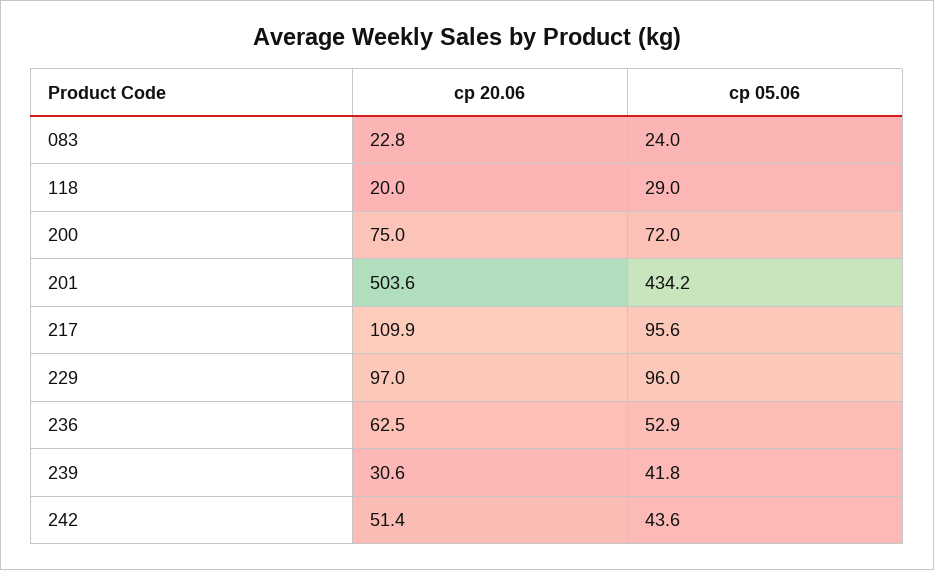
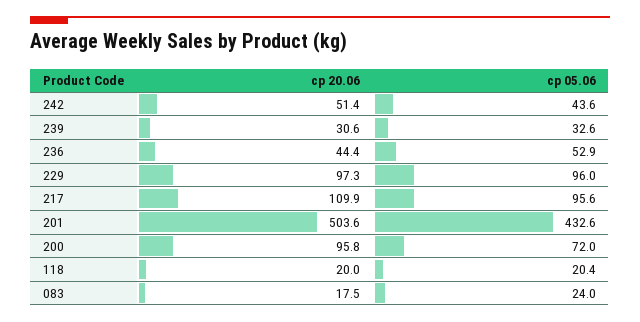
ср 20.06, 083: 22.8 -> 17.5
ср 05.06, 118: 29 -> 20.4
ср 20.06, 200: 75 -> 95.8
ср 05.06, 201: 434.2 -> 432.6
ср 20.06, 229: 97 -> 97.3
ср 20.06, 236: 62.5 -> 44.4
ср 05.06, 239: 41.8 -> 32.6

